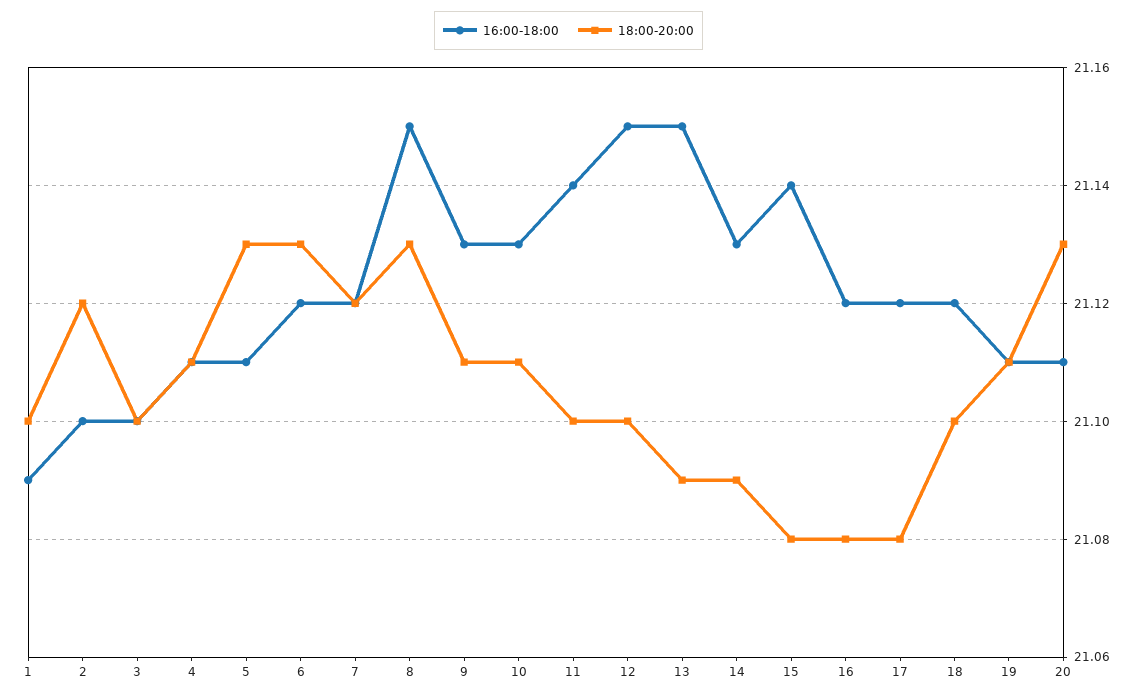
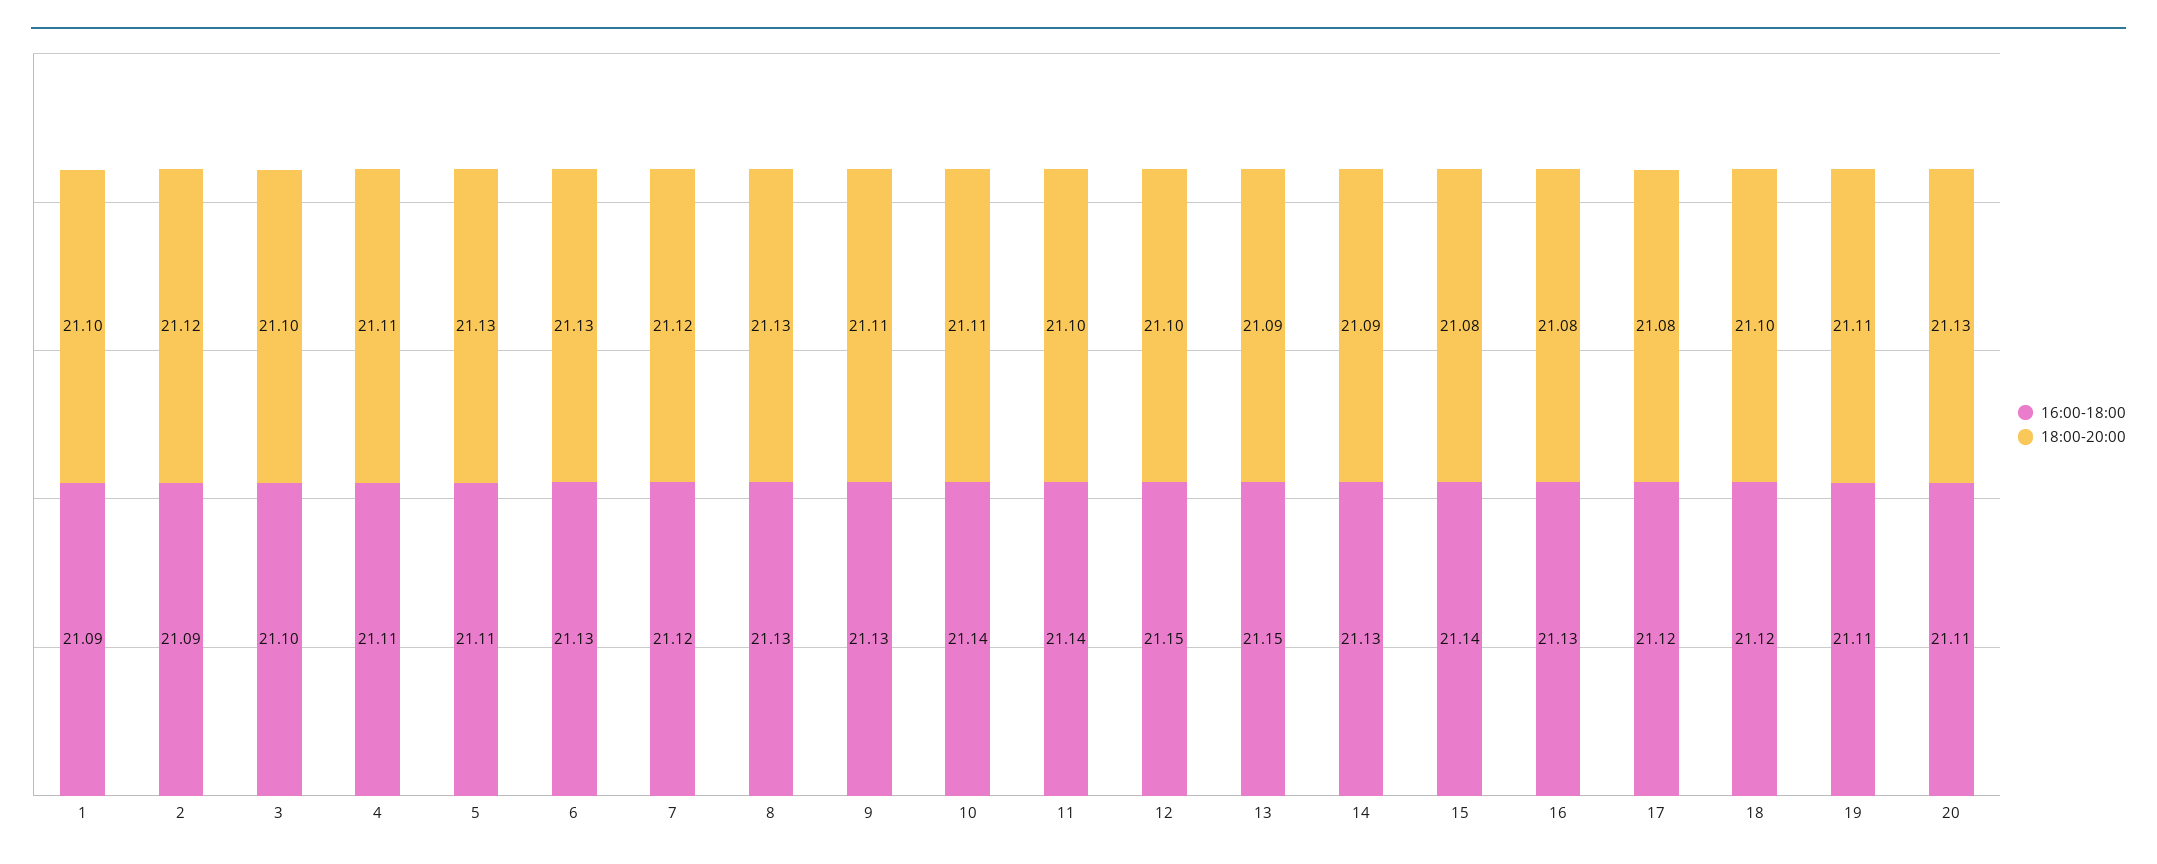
16:00-18:00, 2: 21.1 -> 21.09
16:00-18:00, 6: 21.12 -> 21.13
16:00-18:00, 8: 21.15 -> 21.13
16:00-18:00, 10: 21.13 -> 21.14
16:00-18:00, 16: 21.12 -> 21.13

